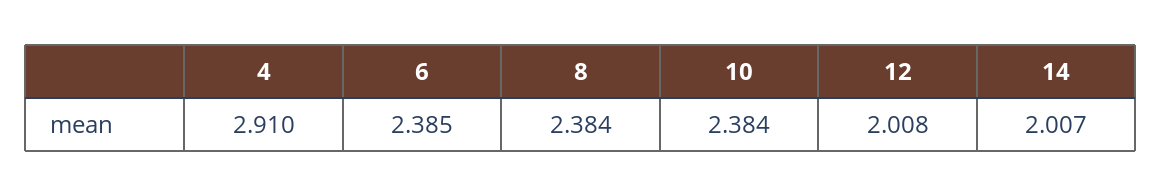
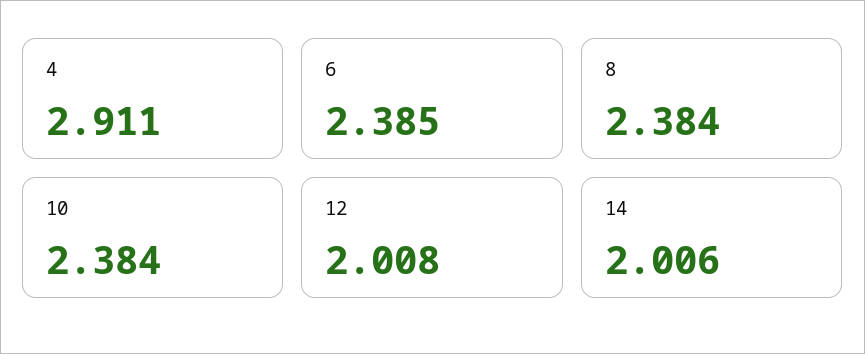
4: 2.91 -> 2.911
14: 2.007 -> 2.006

